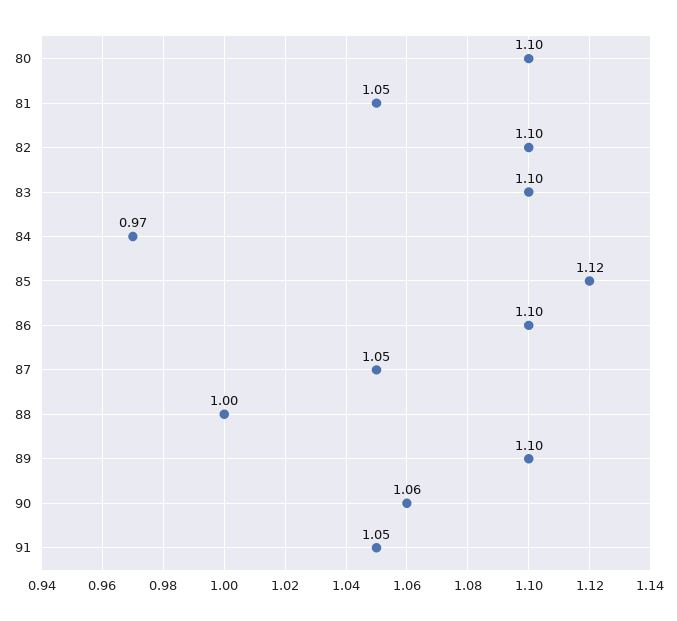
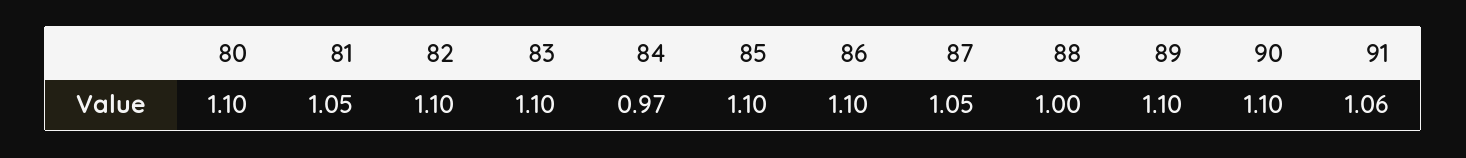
85: 1.12 -> 1.1
90: 1.06 -> 1.1
91: 1.05 -> 1.06

